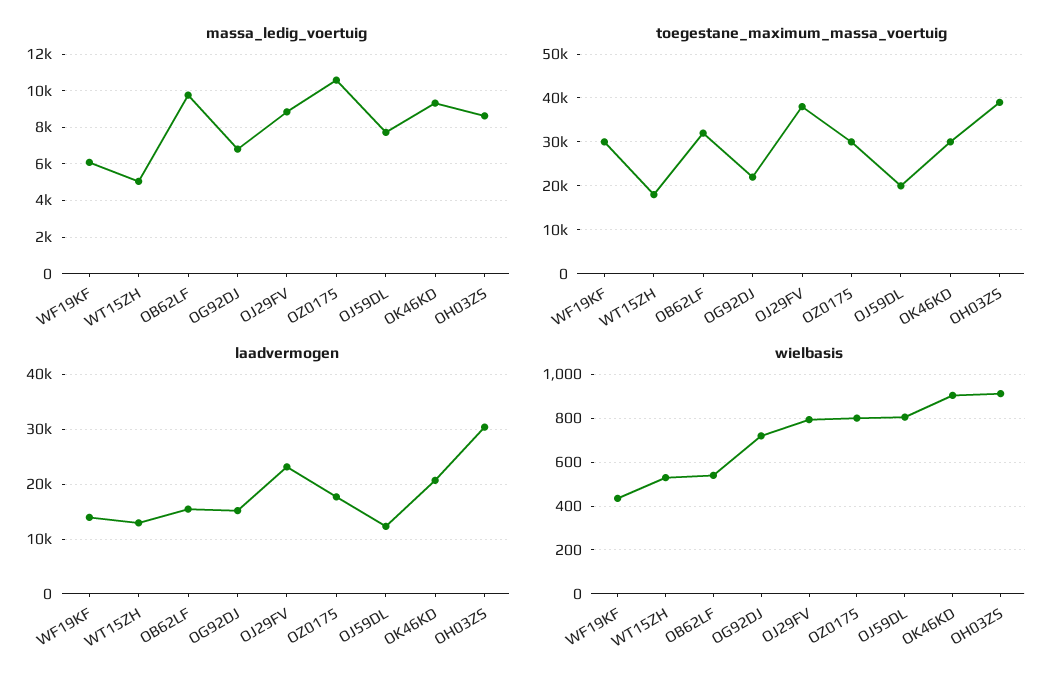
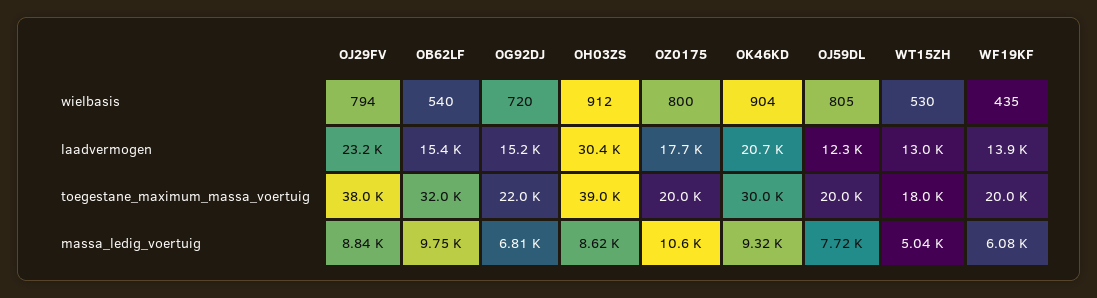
toegestane_maximum_massa_voertuig, WF19KF: 30000 -> 20000
toegestane_maximum_massa_voertuig, OZ0175: 30000 -> 20000

